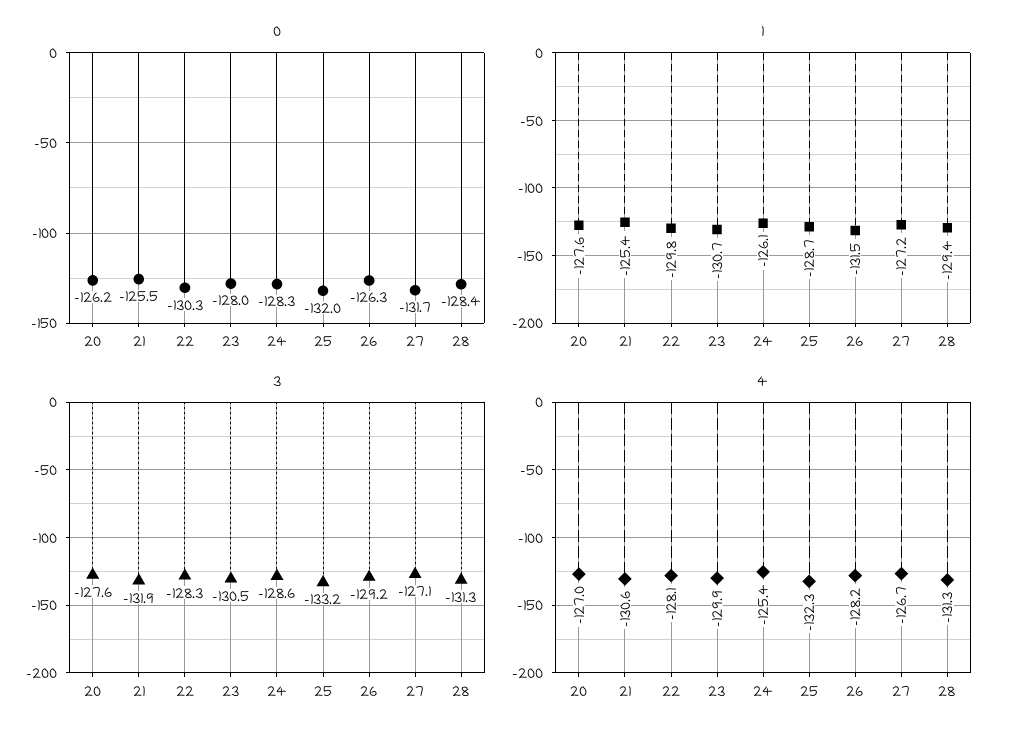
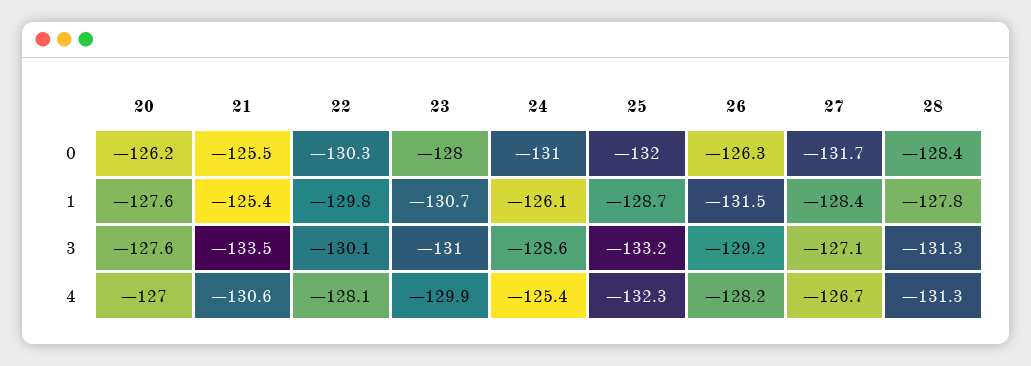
0, 24: -128.3 -> -131
1, 27: -127.2 -> -128.4
1, 28: -129.4 -> -127.8
3, 21: -131.9 -> -133.5
3, 22: -128.3 -> -130.1
3, 23: -130.5 -> -131

